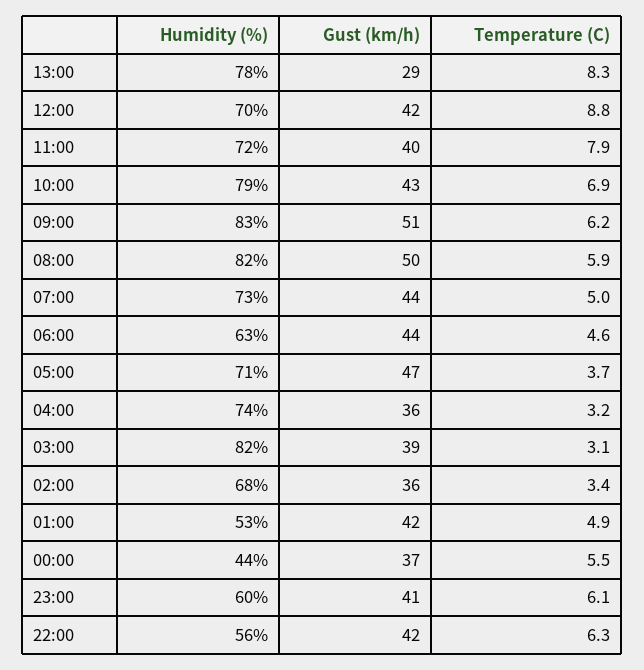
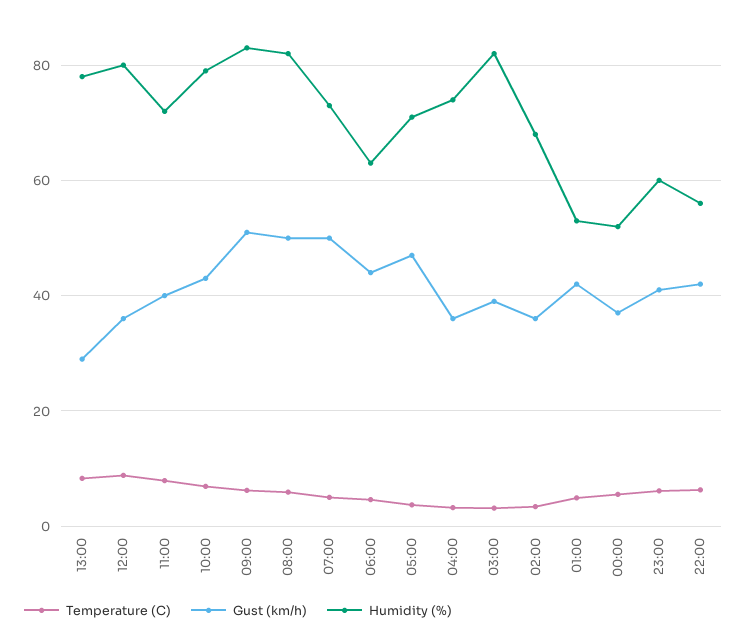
Humidity (%), 12:00: 70 -> 80
Gust (km/h), 12:00: 42 -> 36
Gust (km/h), 07:00: 44 -> 50
Humidity (%), 00:00: 44 -> 52

